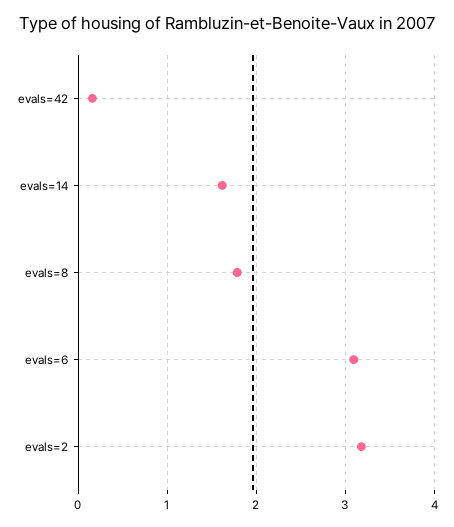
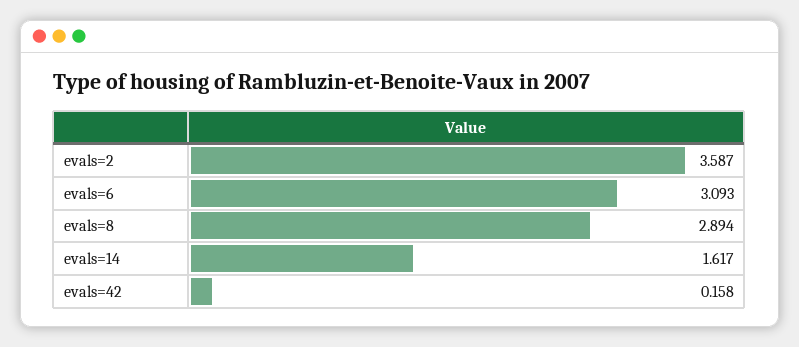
evals=8: 1.8 -> 2.894
evals=2: 3.2 -> 3.587

